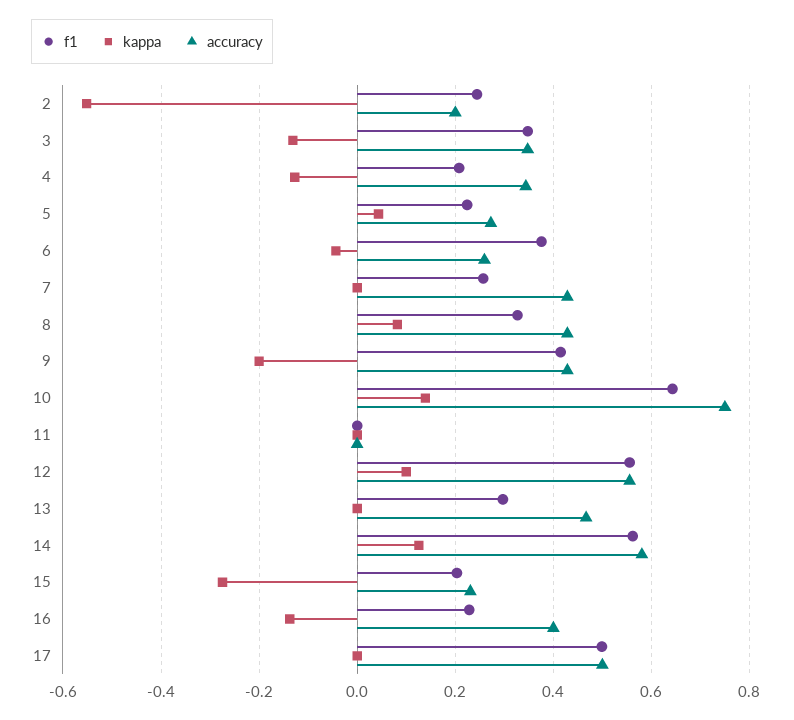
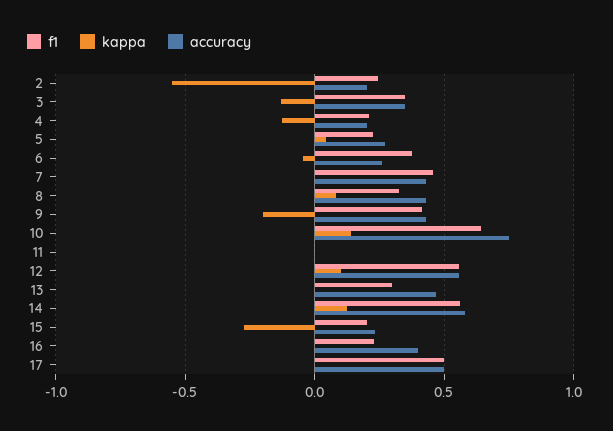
accuracy, 4: 0.34 -> 0.2
f1, 7: 0.26 -> 0.45
kappa, 16: -0.14 -> 0

